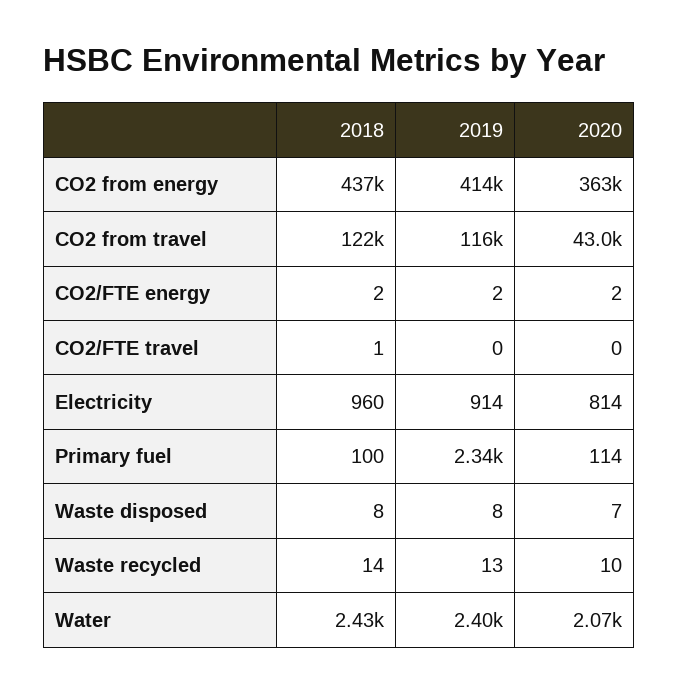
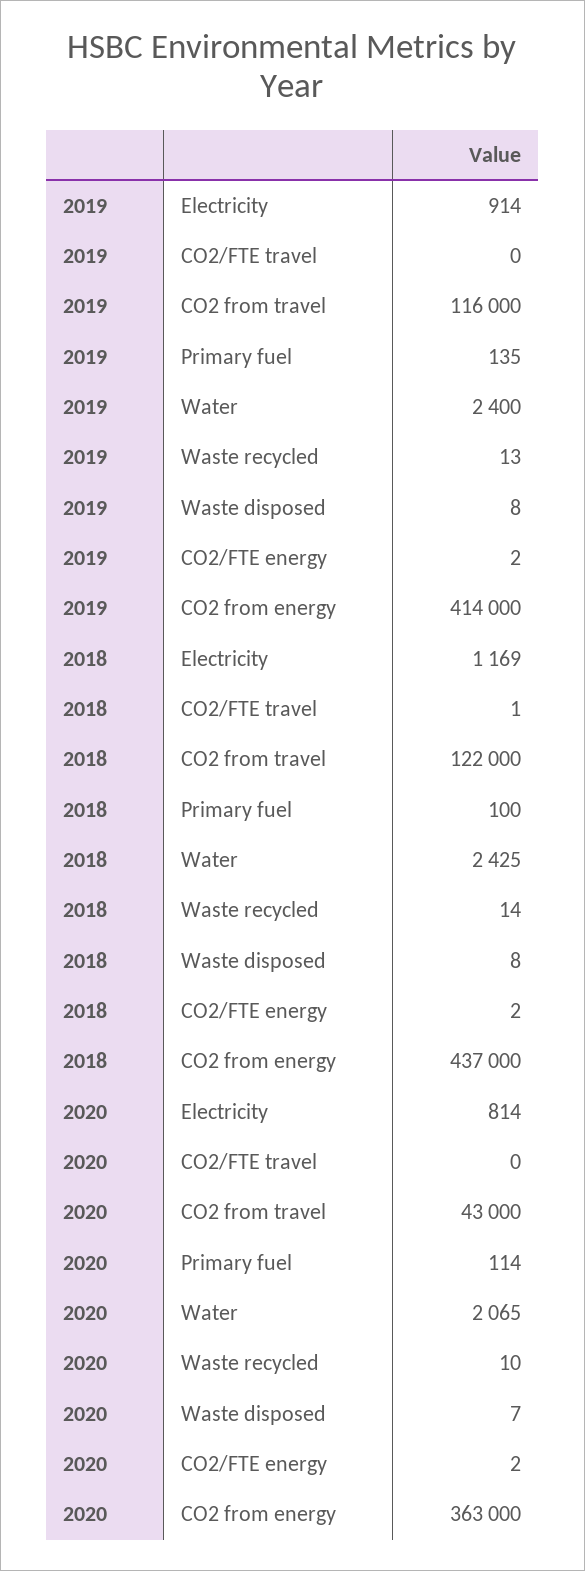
2018, Electricity: 960 -> 1169
2019, Primary fuel: 2340 -> 135

